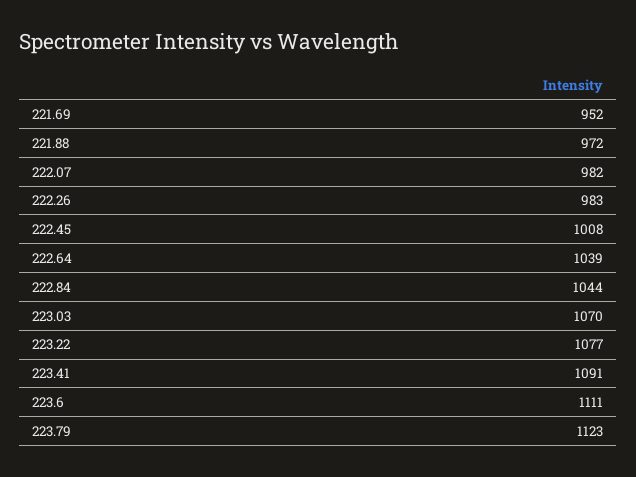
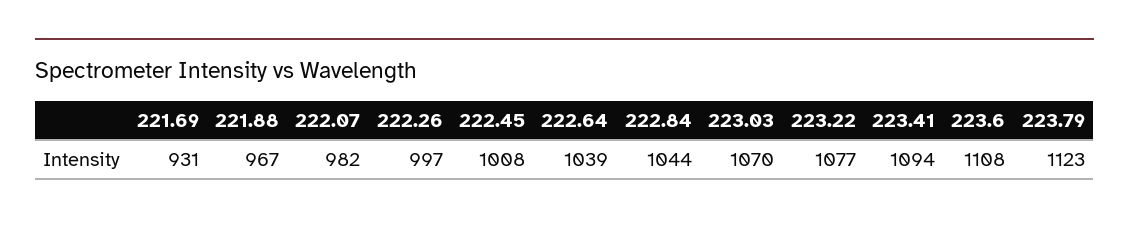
221.69: 952 -> 931
221.88: 972 -> 967
222.26: 983 -> 997
223.41: 1091 -> 1094
223.6: 1111 -> 1108

